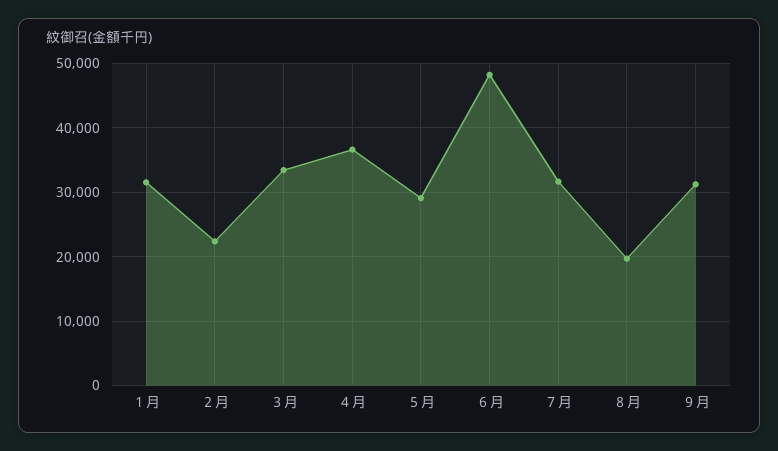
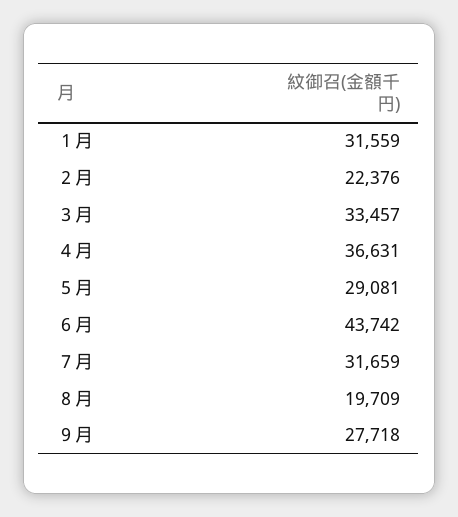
６月: 48000 -> 43742
９月: 31000 -> 27718

